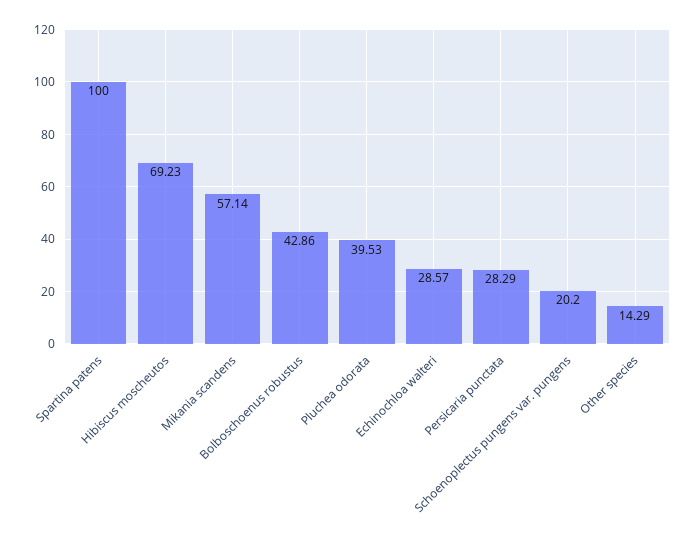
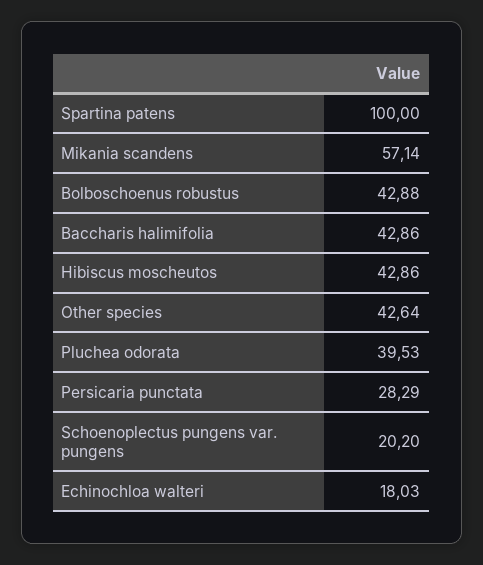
Hibiscus moscheutos: 69.23 -> 42.86
Bolboschoenus robustus: 42.86 -> 42.88
Echinochloa walteri: 28.57 -> 18.03
Other species: 14.29 -> 42.64
Baccharis halimifolia: none -> 42.86

